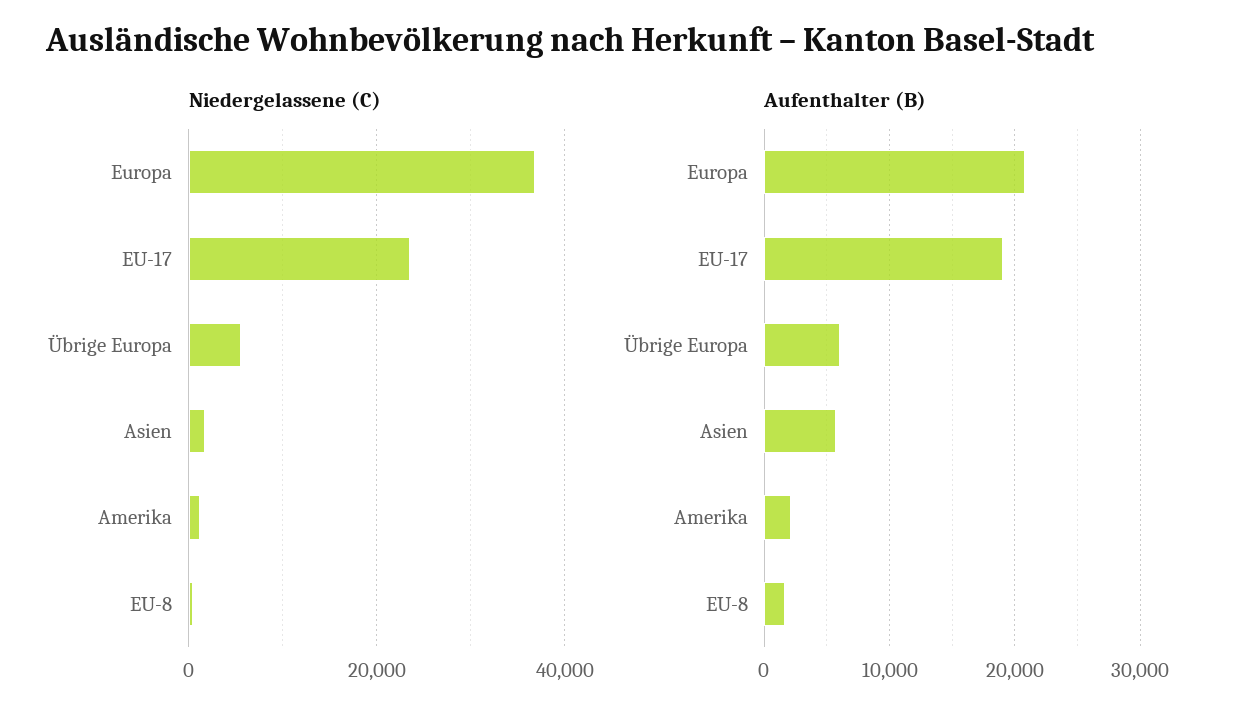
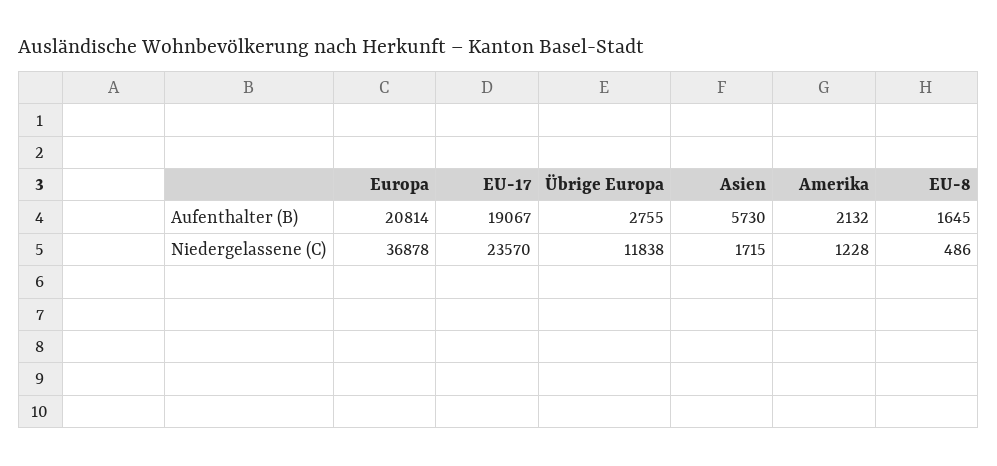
Niedergelassene (C), Übrige Europa: 6000 -> 11838
Aufenthalter (B), Übrige Europa: 6000 -> 2755

